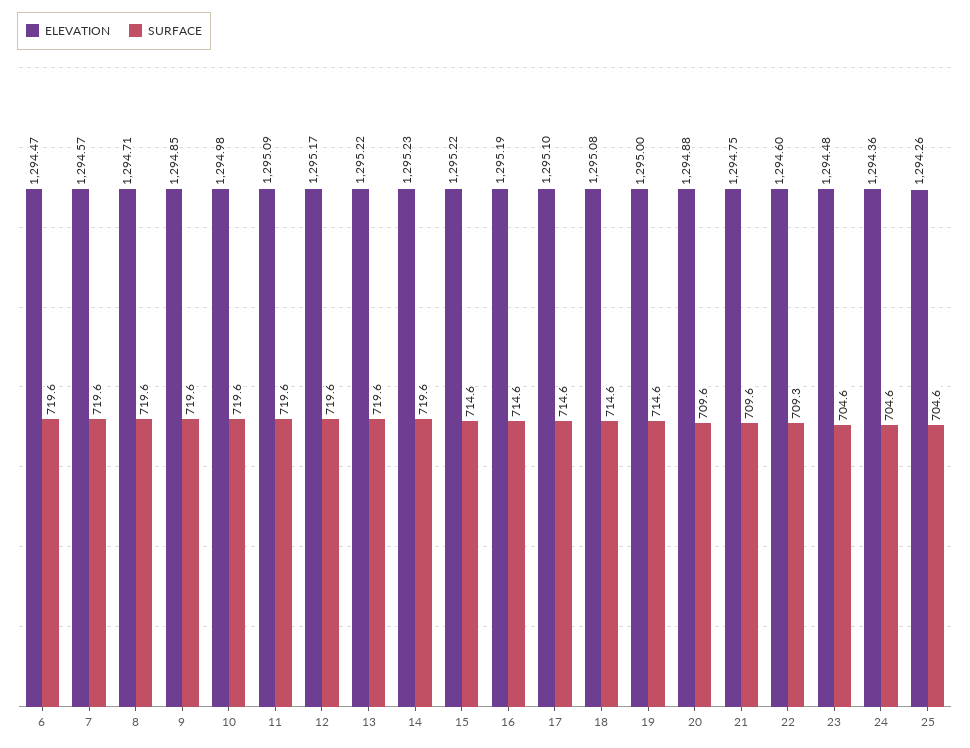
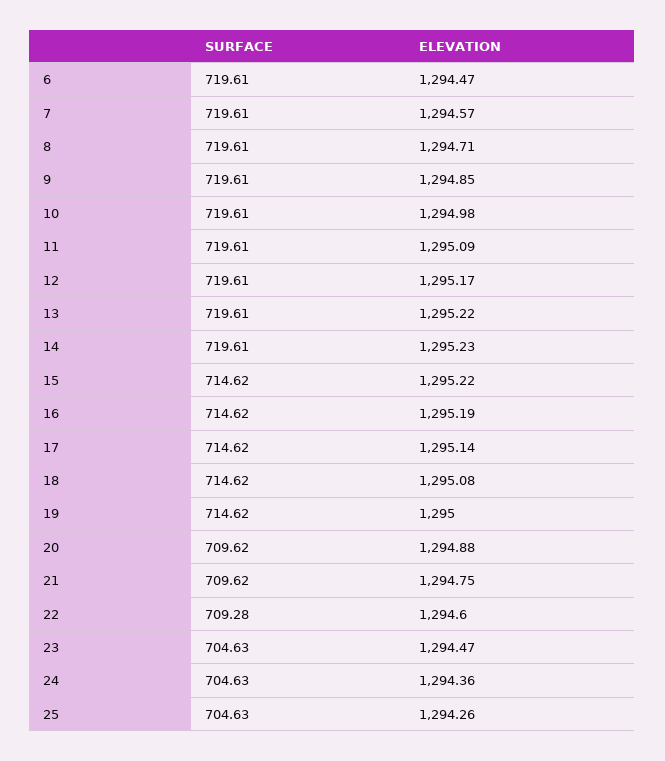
ELEVATION, 17: 1295.1 -> 1295.14
ELEVATION, 23: 1294.48 -> 1294.47

